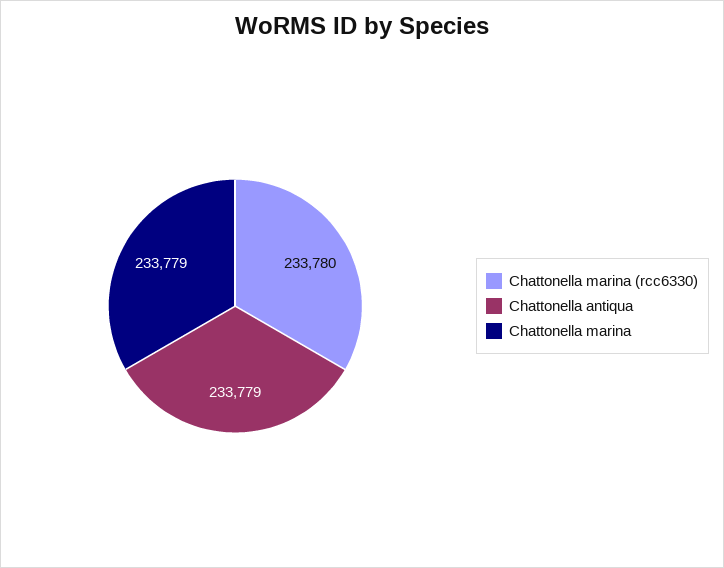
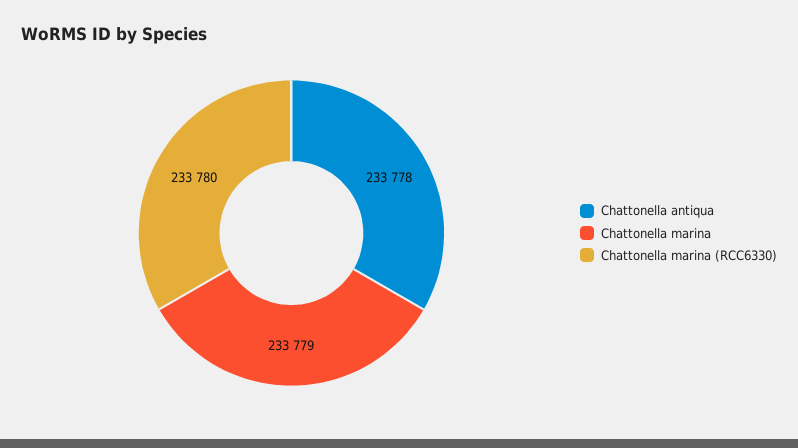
Chattonella antiqua: 233779 -> 233778

